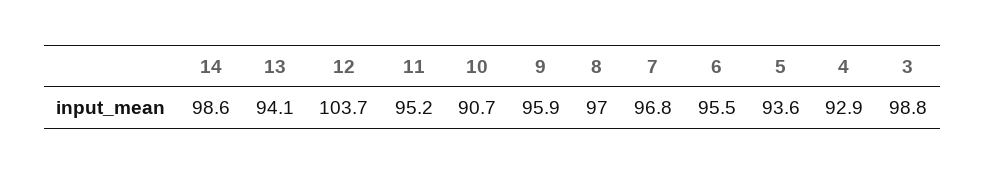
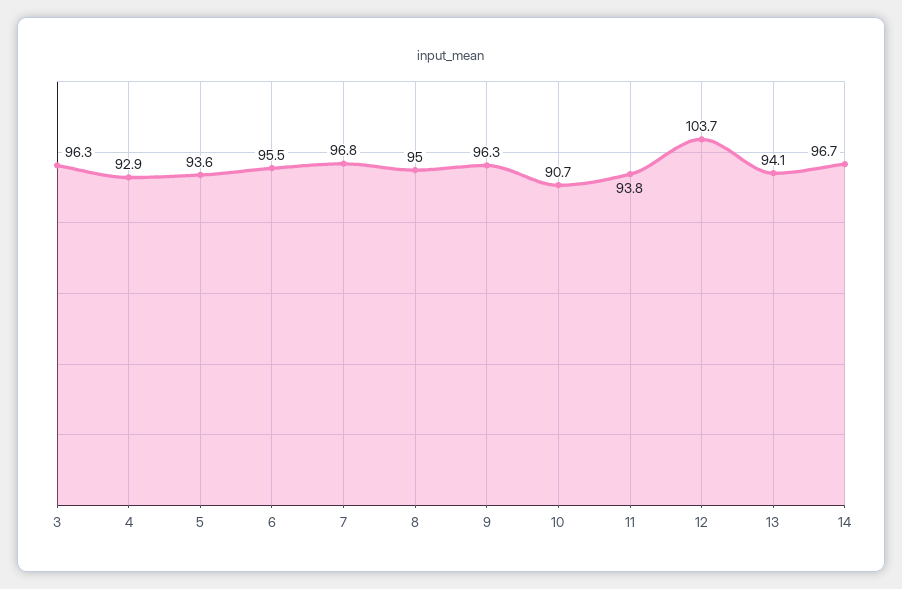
14: 98.6 -> 96.7
11: 95.2 -> 93.8
9: 95.9 -> 96.3
8: 97 -> 95
3: 98.8 -> 96.3

